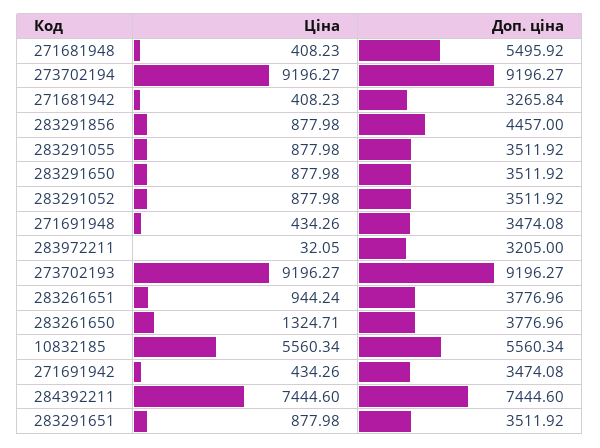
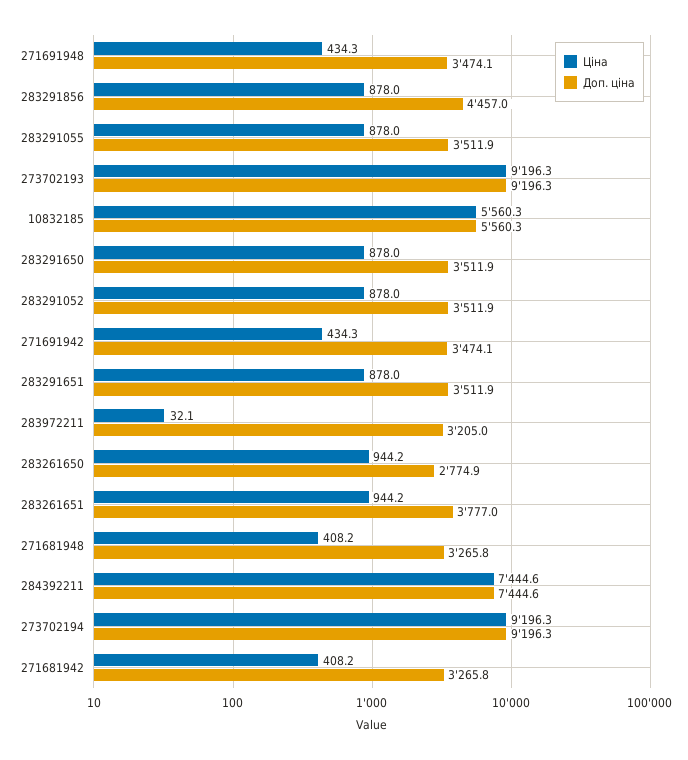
Доп. ціна, 271681948: 5495.92 -> 3265.8
Ціна, 283261650: 1324.71 -> 944.2
Доп. ціна, 283261650: 3776.96 -> 2774.9

